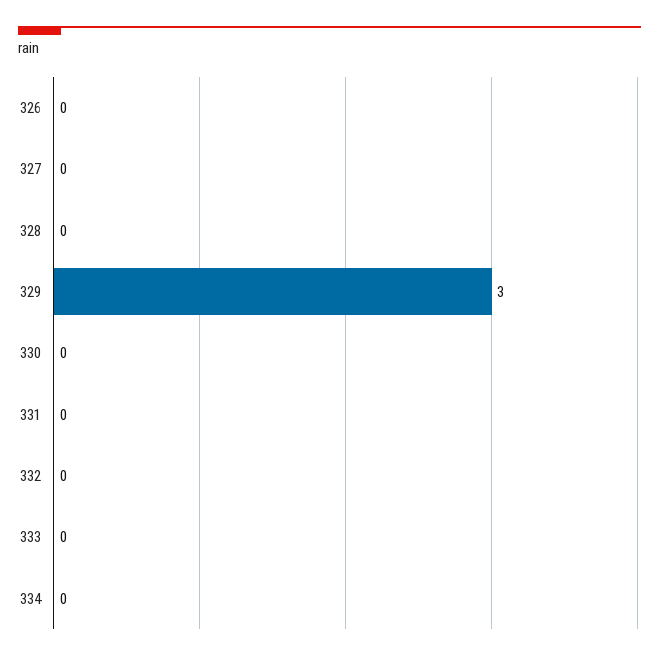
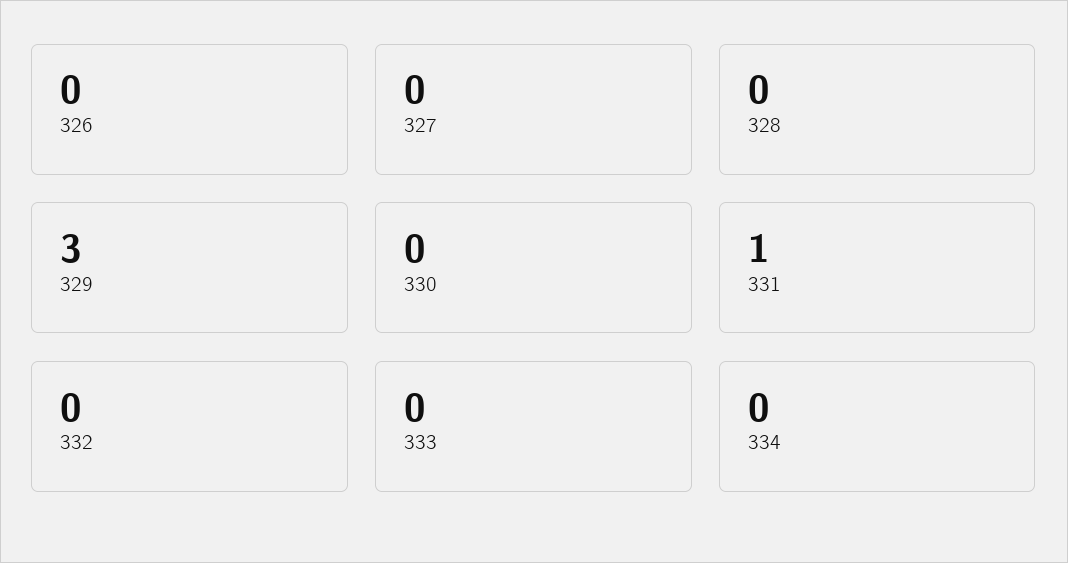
331: 0 -> 1

